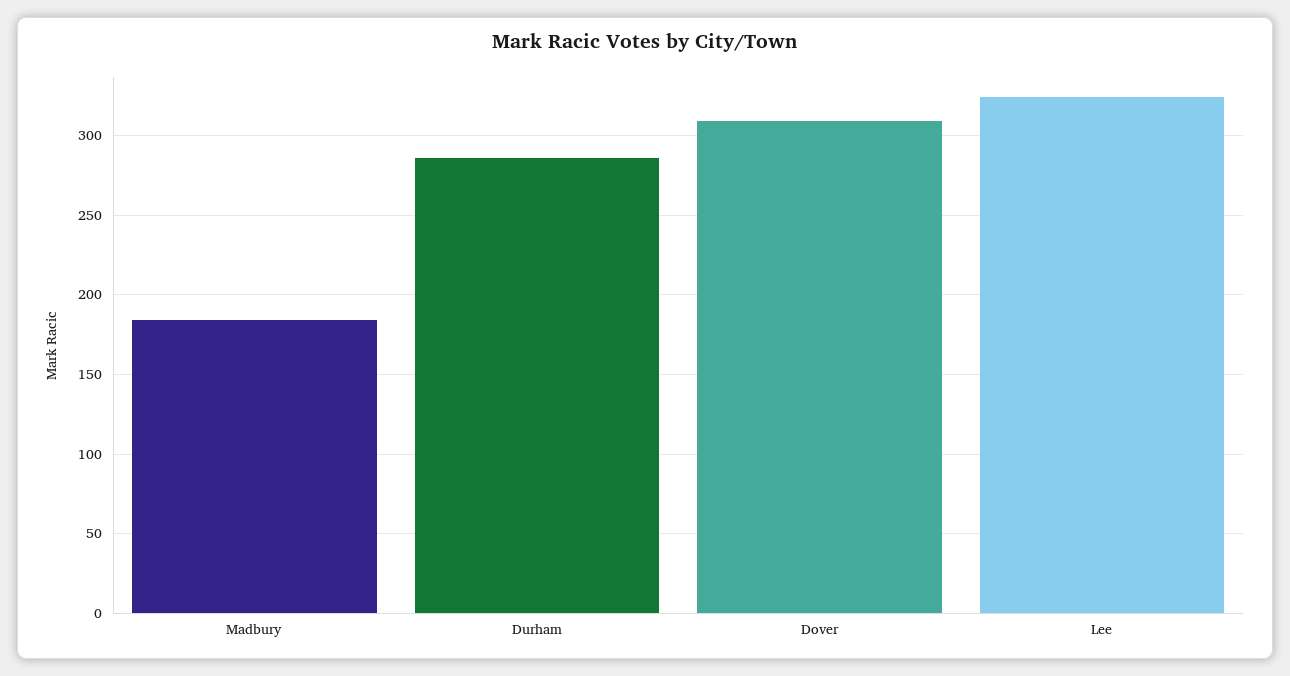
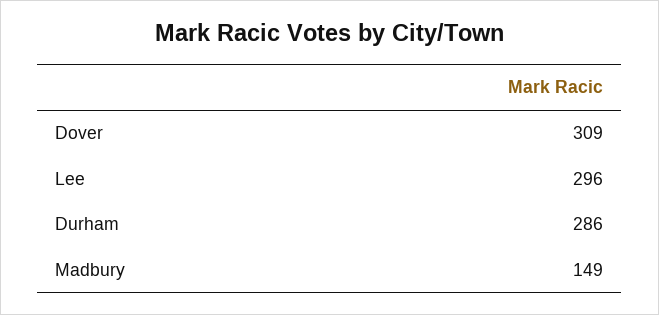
Madbury: 185 -> 149
Lee: 325 -> 296

